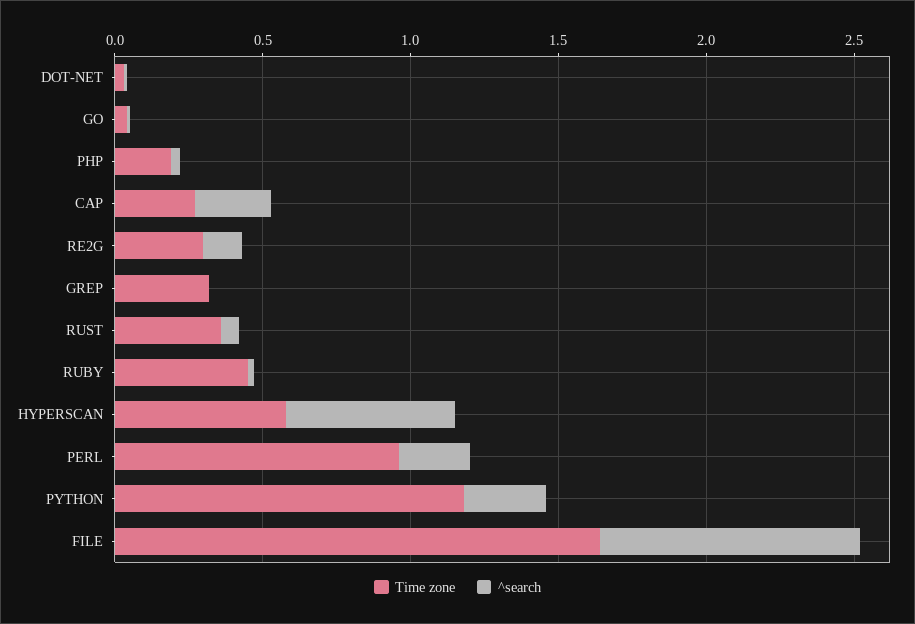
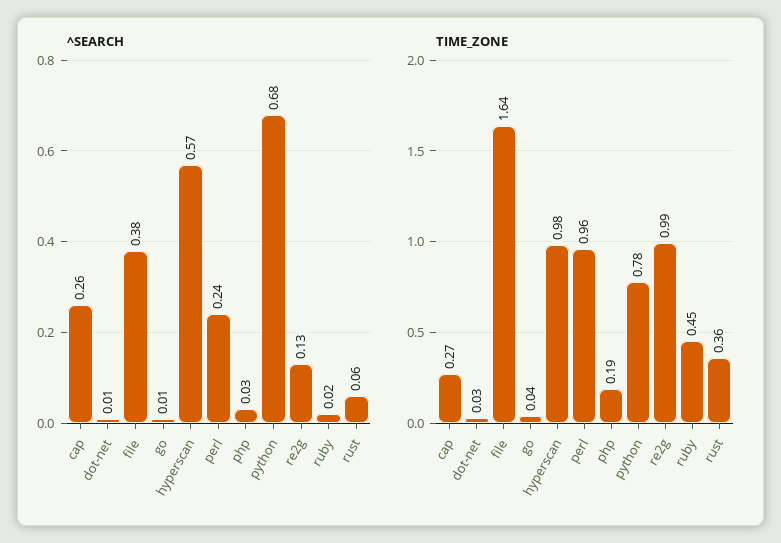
Time zone, RE2G: 0.3 -> 0.99
Time zone, GREP: 0.3 -> none
^search, GREP: 0 -> none
Time zone, HYPERSCAN: 0.6 -> 0.98
Time zone, PYTHON: 1.2 -> 0.78
^search, PYTHON: 0.3 -> 0.68
^search, FILE: 0.9 -> 0.38

